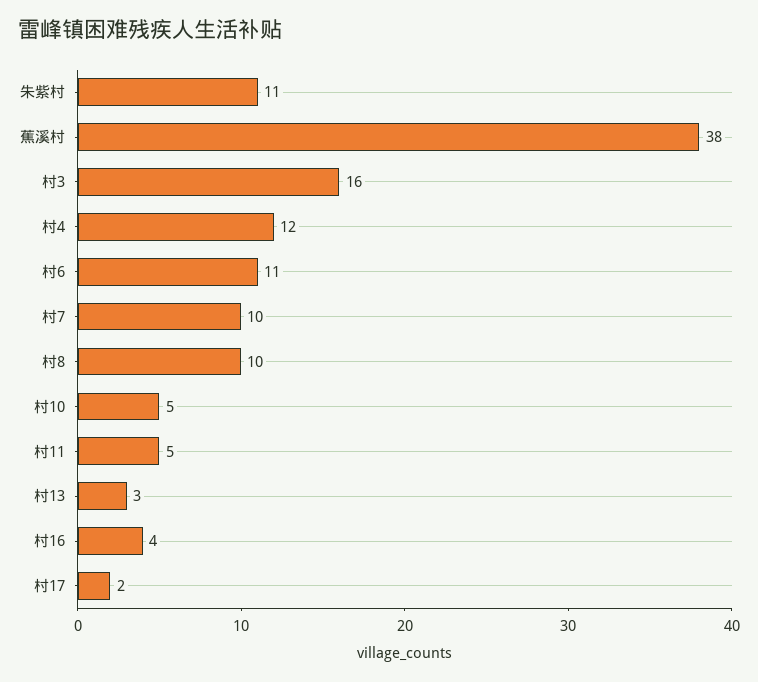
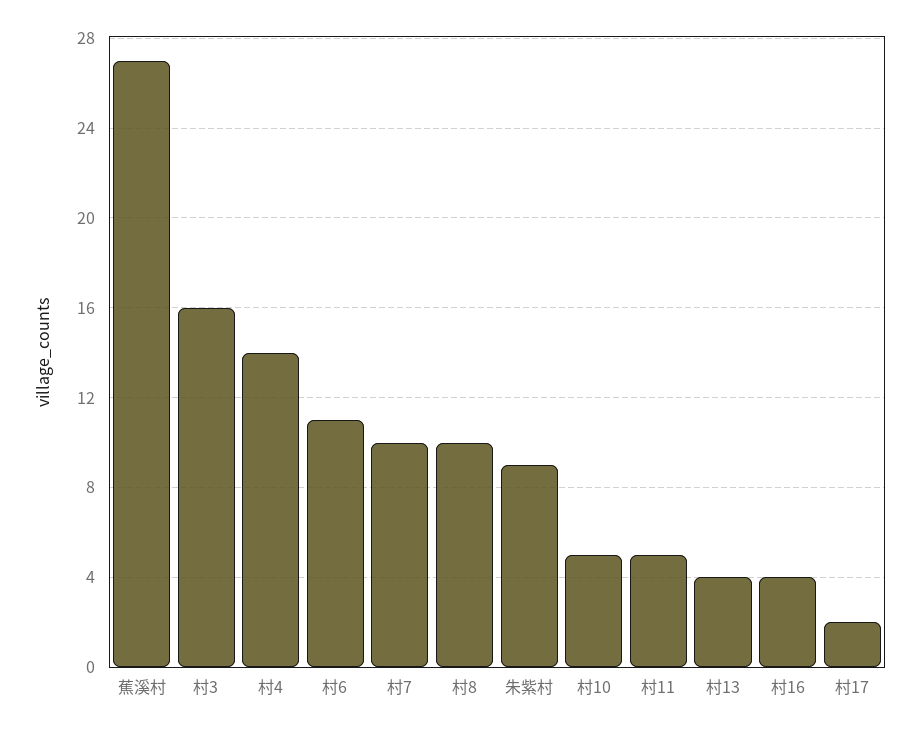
朱紫村: 11 -> 9
蕉溪村: 38 -> 27
村4: 12 -> 14
村13: 3 -> 4

